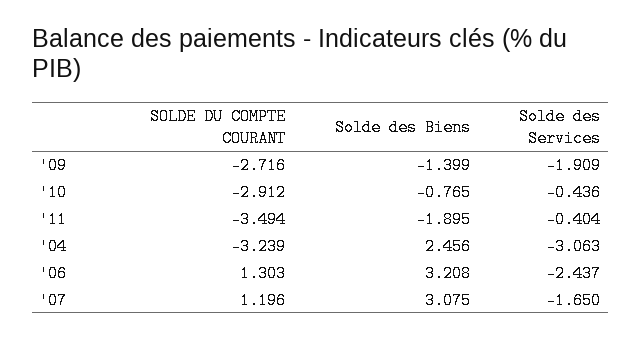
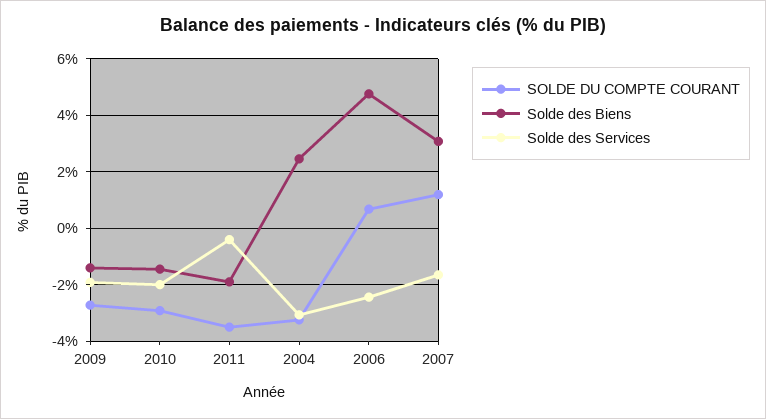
Solde des Biens, '10: -0.765 -> -1.5
Solde des Services, '10: -0.436 -> -2
SOLDE DU COMPTE COURANT, '06: 1.303 -> 0.75
Solde des Biens, '06: 3.208 -> 4.75

